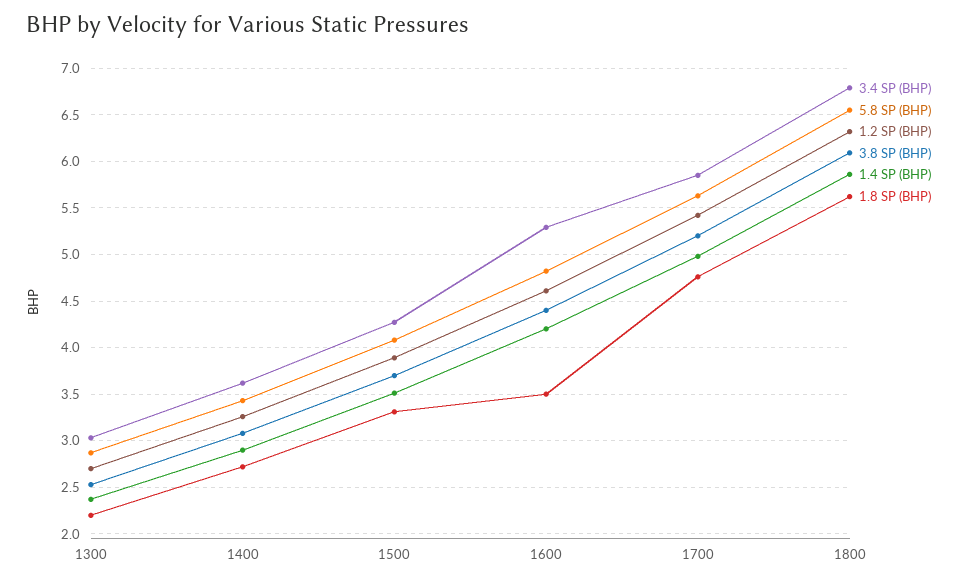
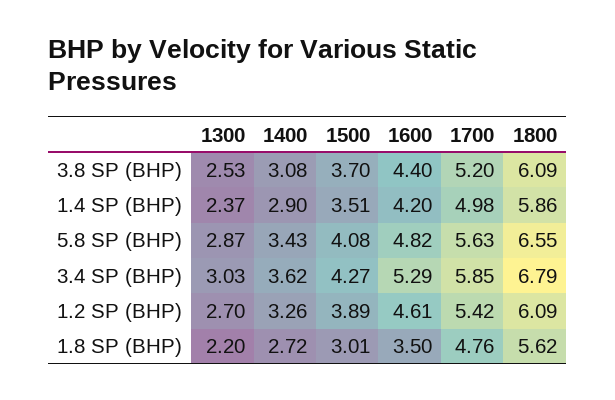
1.8 SP (BHP), 1500: 3.3 -> 3.01
1.2 SP (BHP), 1800: 6.3 -> 6.09

